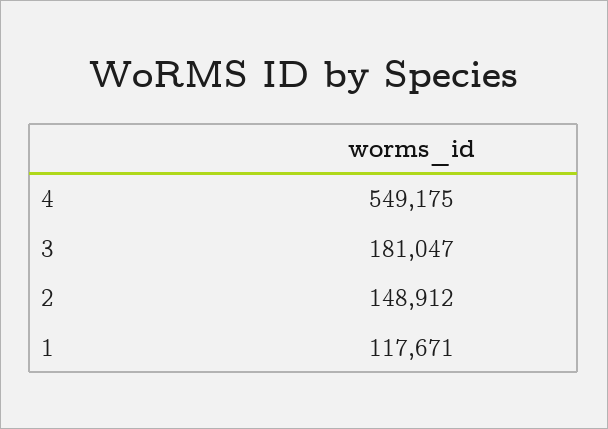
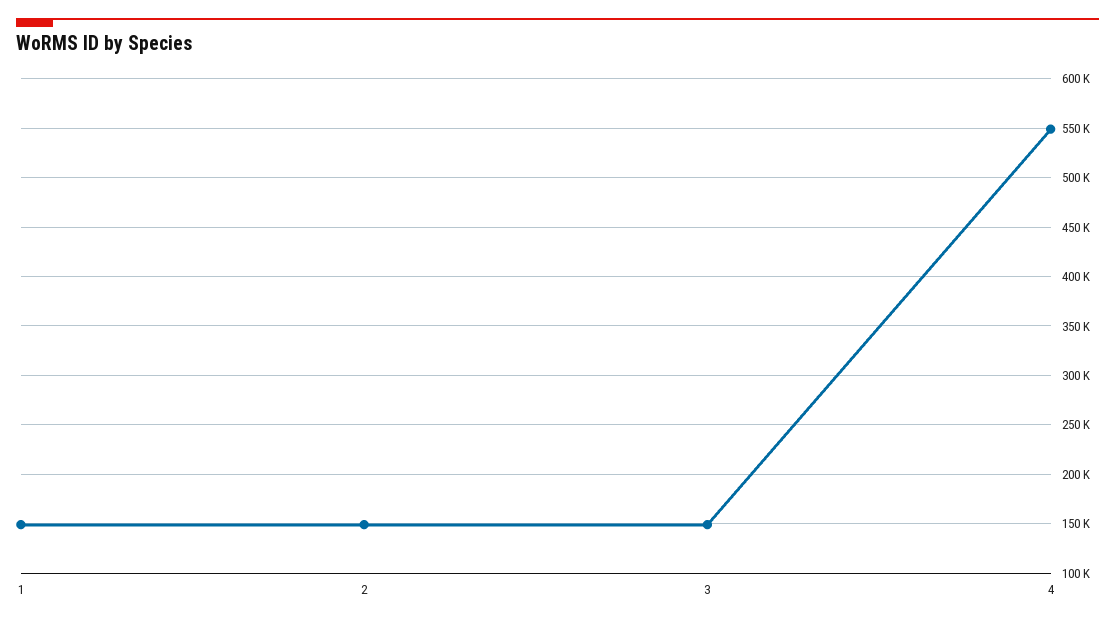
3: 181047 -> 150000
1: 117671 -> 150000

